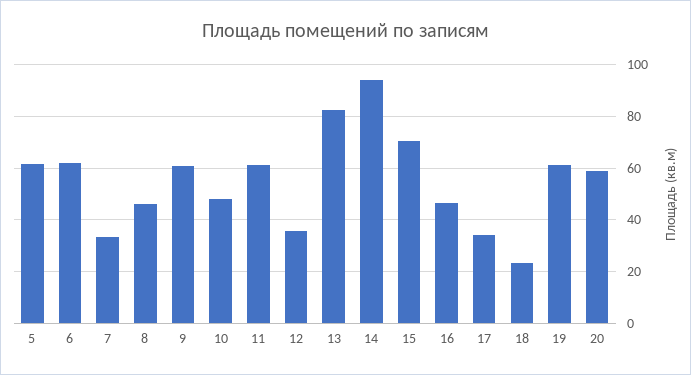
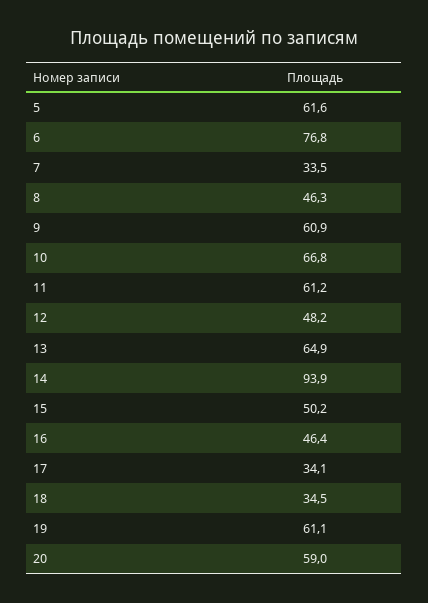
6: 62.5 -> 76.8
10: 47.5 -> 66.8
12: 35 -> 48.2
13: 82.5 -> 64.9
15: 70 -> 50.2
18: 22.5 -> 34.5

